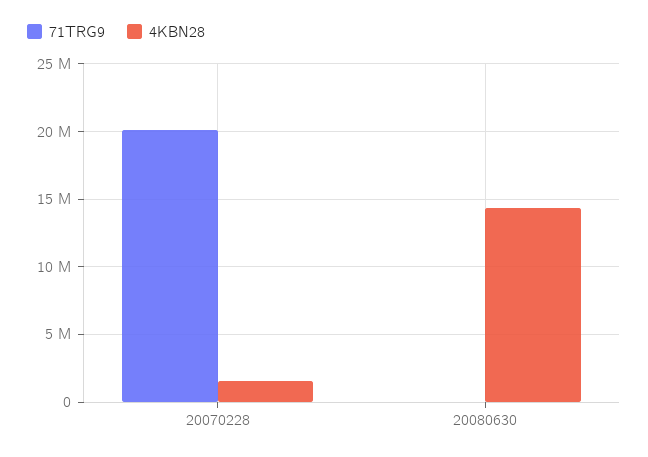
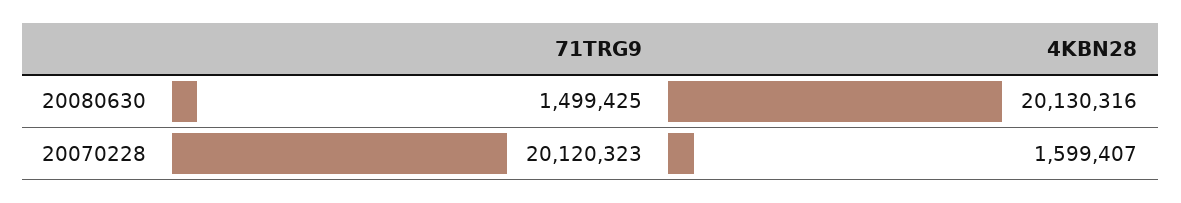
71TRG9, 20080630: 0 -> 1499425
4KBN28, 20080630: 14500000 -> 20130316

